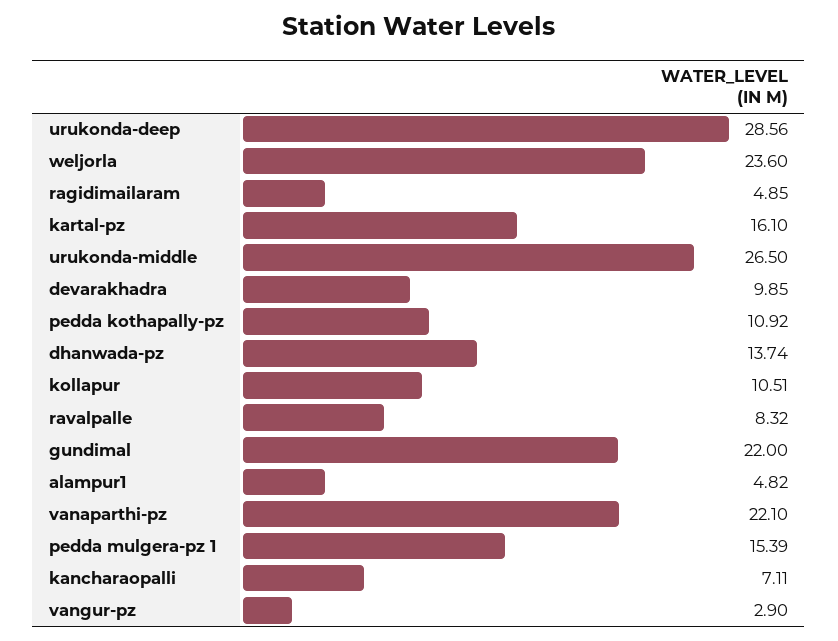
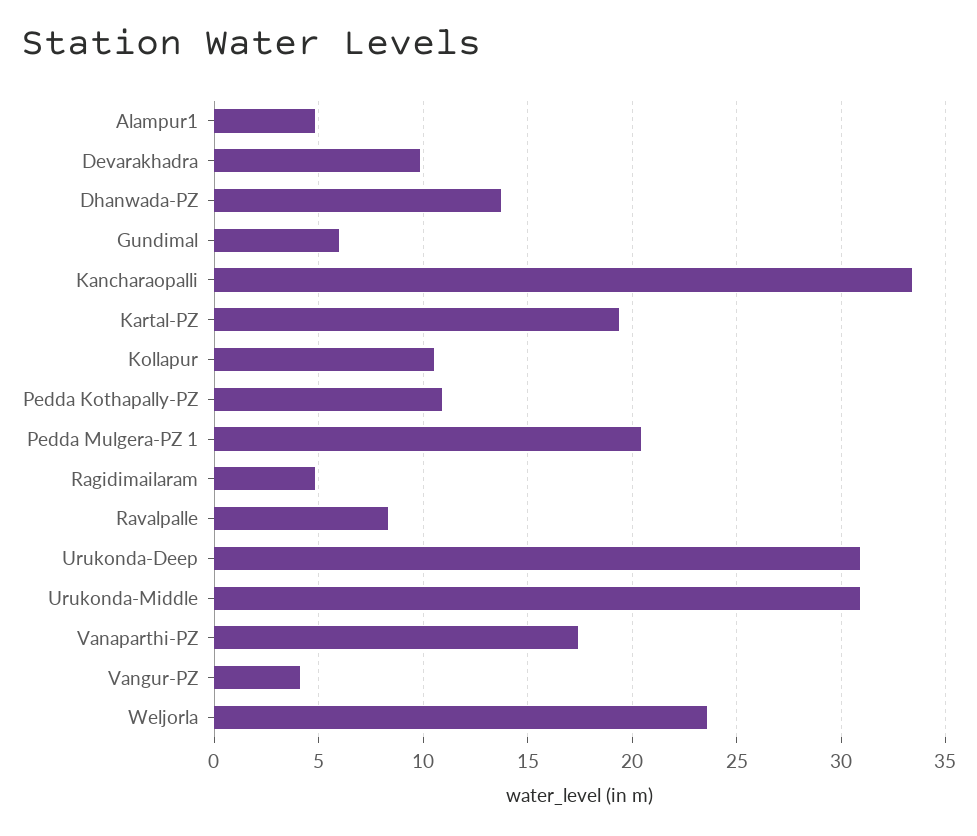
urukonda-deep: 28.56 -> 31
kartal-pz: 16.1 -> 19.5
urukonda-middle: 26.5 -> 31
gundimal: 22 -> 6
vanaparthi-pz: 22.1 -> 17.5
pedda mulgera-pz 1: 15.39 -> 20.5
kancharaopalli: 7.11 -> 33.5
vangur-pz: 2.9 -> 4

